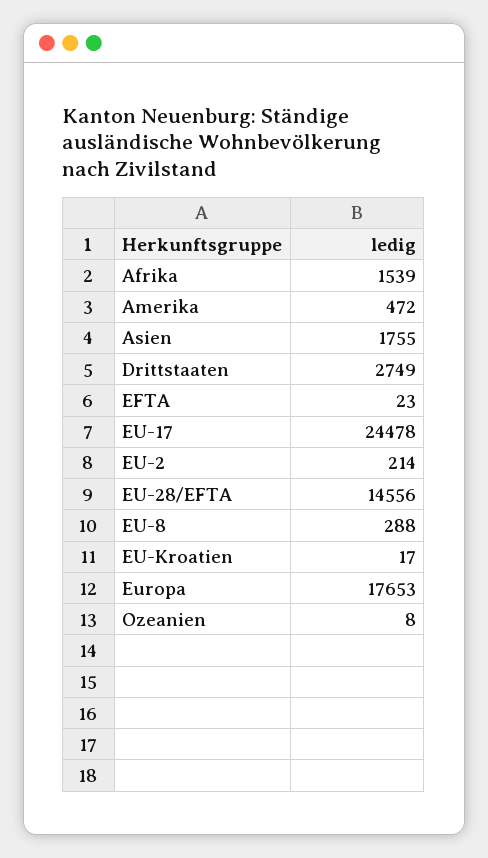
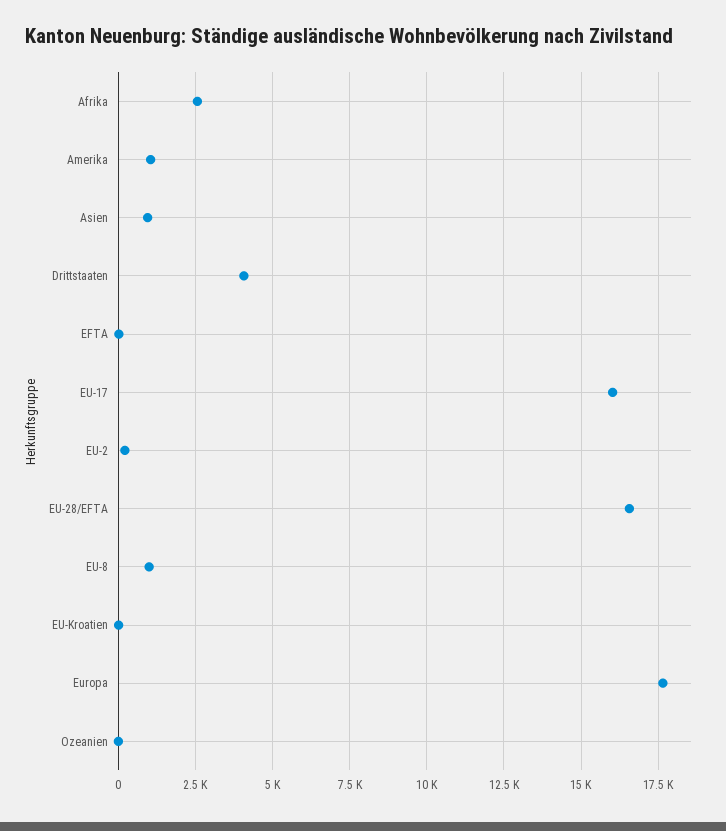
Afrika: 1539 -> 2500
Amerika: 472 -> 1000
Asien: 1755 -> 1000
Drittstaaten: 2749 -> 4000
EU-17: 24478 -> 16000
EU-28/EFTA: 14556 -> 16500
EU-8: 288 -> 1000

